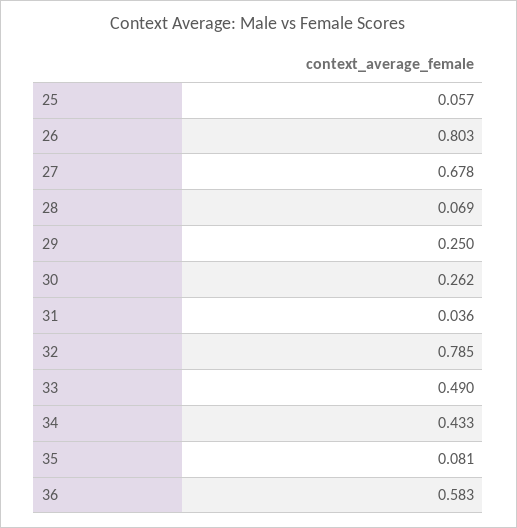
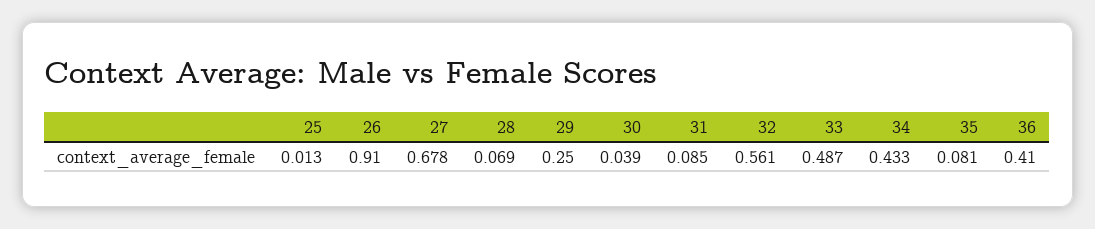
25: 0.057 -> 0.013
26: 0.803 -> 0.91
30: 0.262 -> 0.039
31: 0.036 -> 0.085
32: 0.785 -> 0.561
33: 0.49 -> 0.487
36: 0.583 -> 0.41

